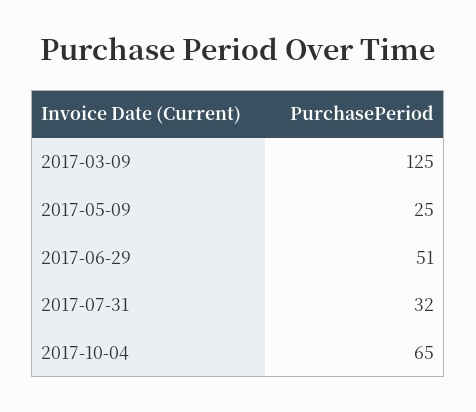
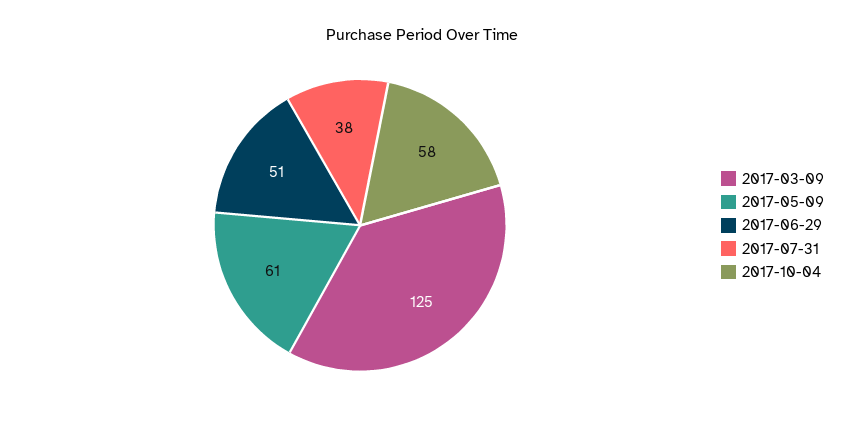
2017-05-09: 25 -> 61
2017-07-31: 32 -> 38
2017-10-04: 65 -> 58

